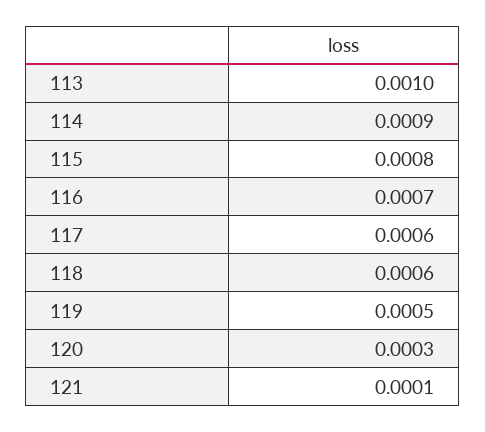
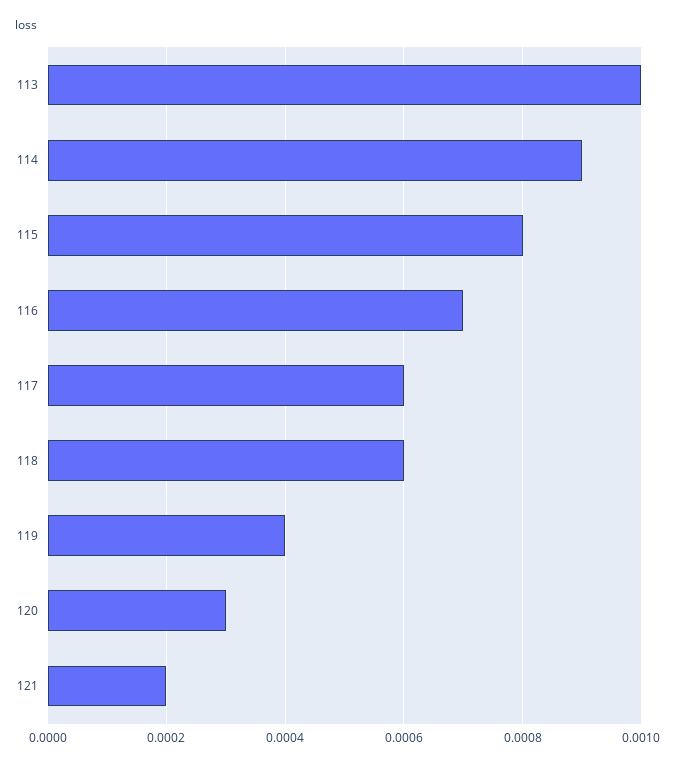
119: 0.0005 -> 0.0004
121: 0.0001 -> 0.0002

